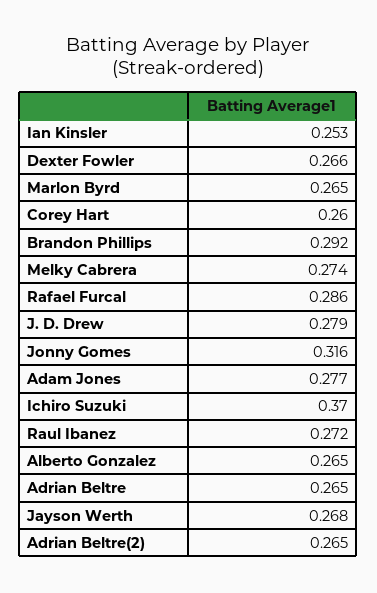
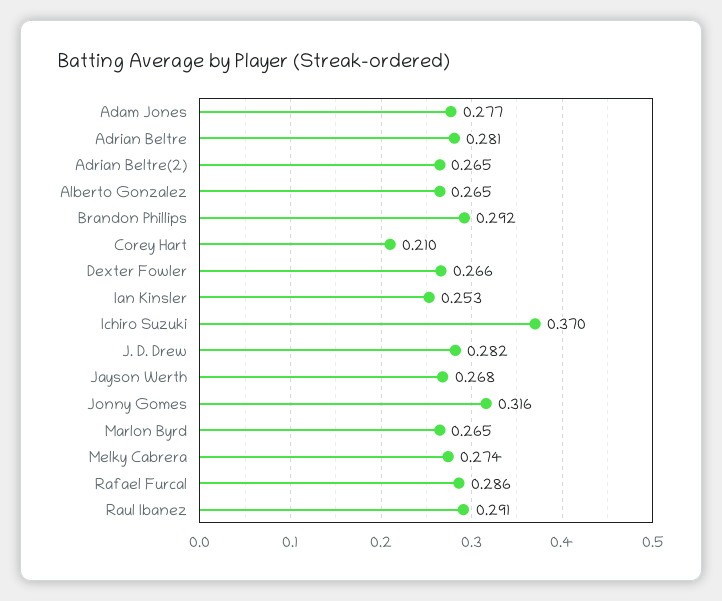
Corey Hart: 0.26 -> 0.21
J. D. Drew: 0.279 -> 0.282
Raul Ibanez: 0.272 -> 0.291
Adrian Beltre: 0.265 -> 0.281

